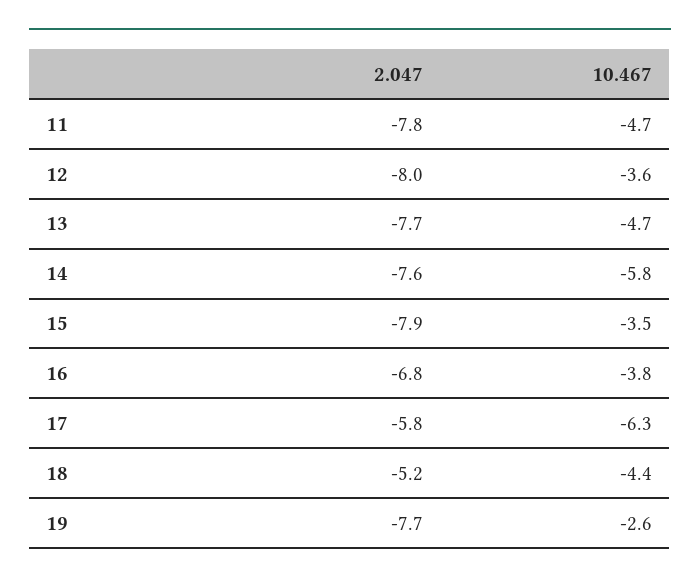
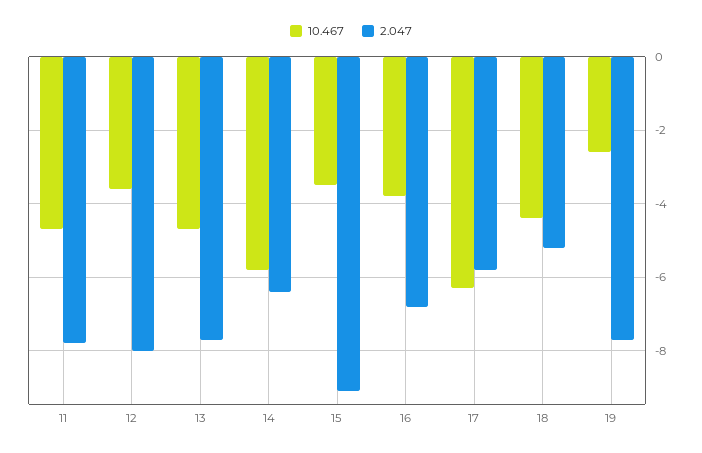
2.047, 14: -7.6 -> -6.5
2.047, 15: -7.9 -> -9

